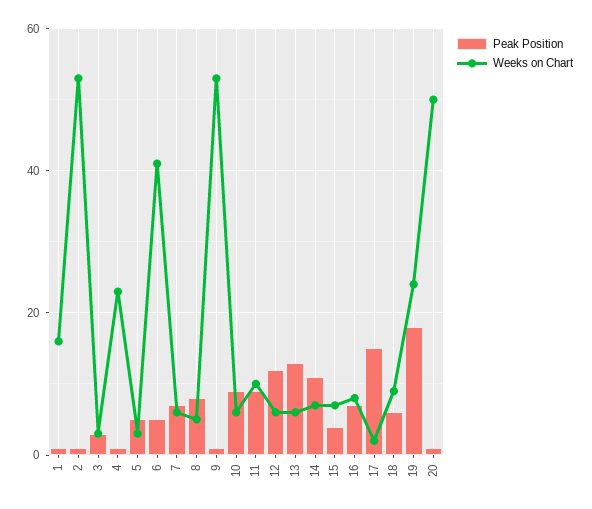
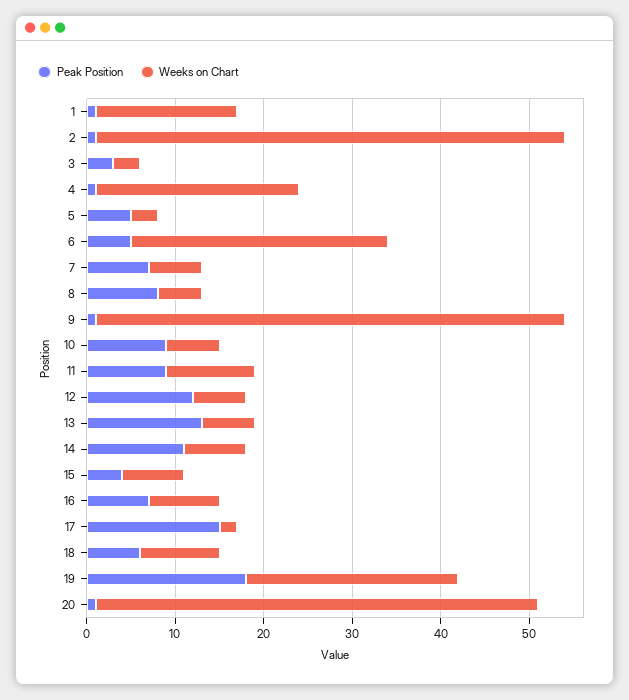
Weeks on Chart, 6: 40 -> 29

